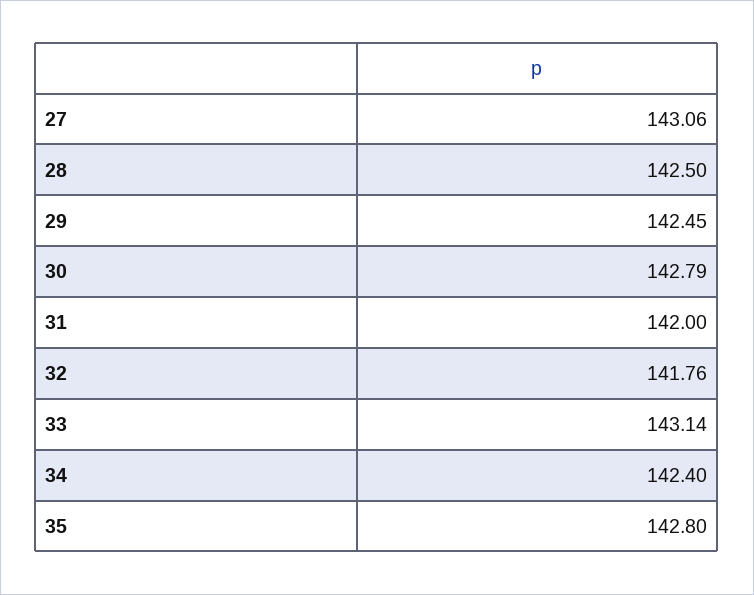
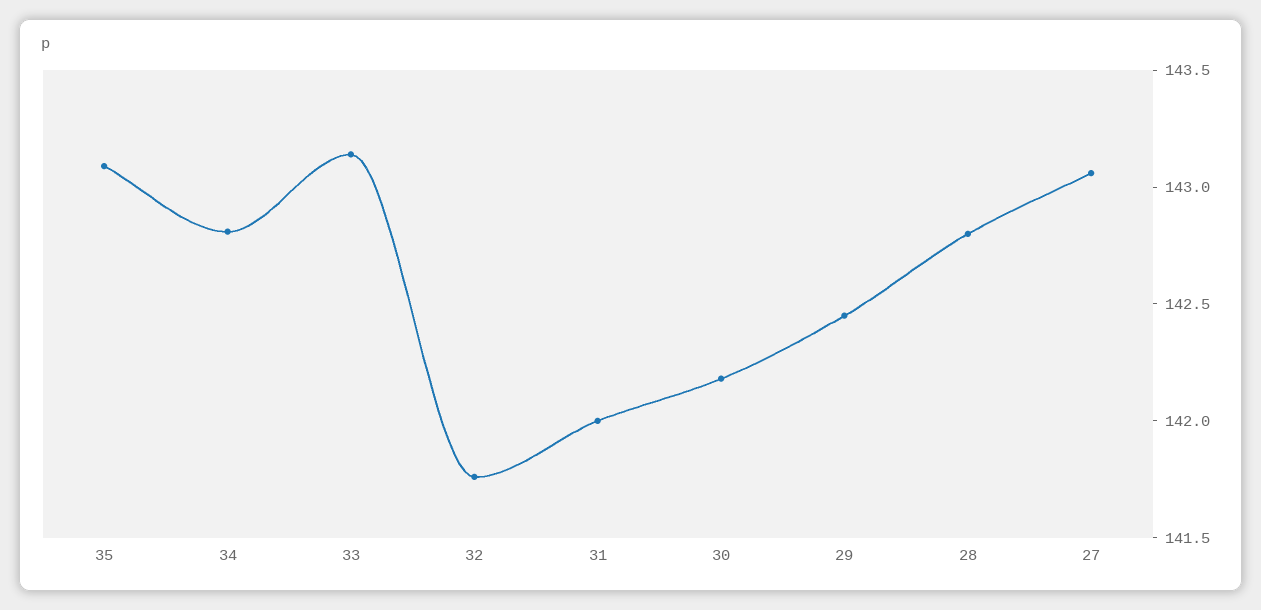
28: 142.5 -> 142.8
30: 142.79 -> 142.2
34: 142.4 -> 142.8
35: 142.8 -> 143.1

